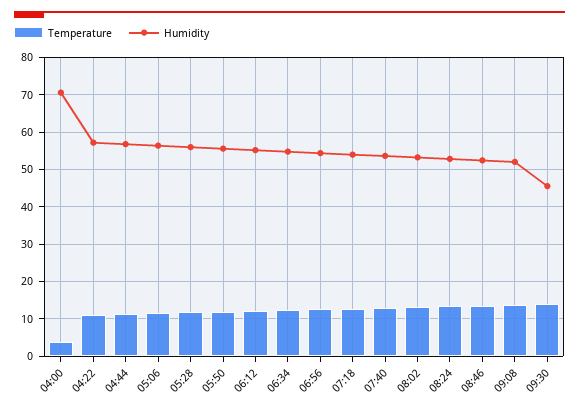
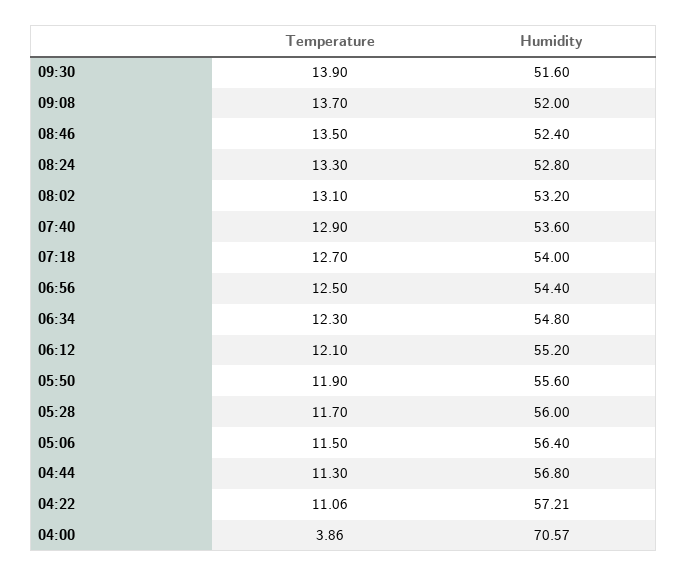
Humidity, 09:30: 46 -> 51.6

